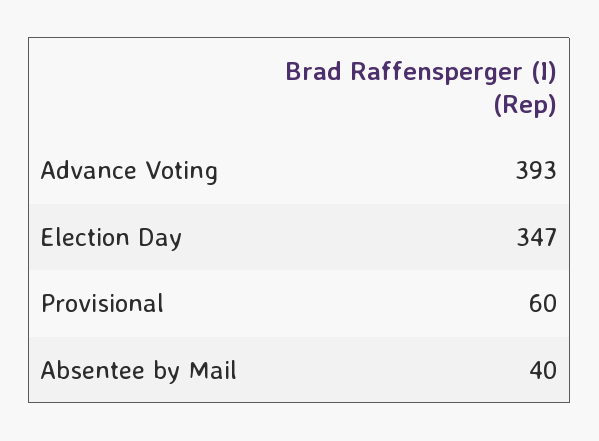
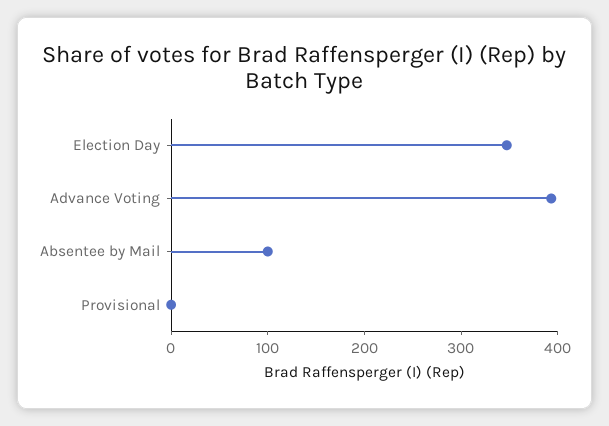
Provisional: 60 -> 0
Absentee by Mail: 40 -> 100

